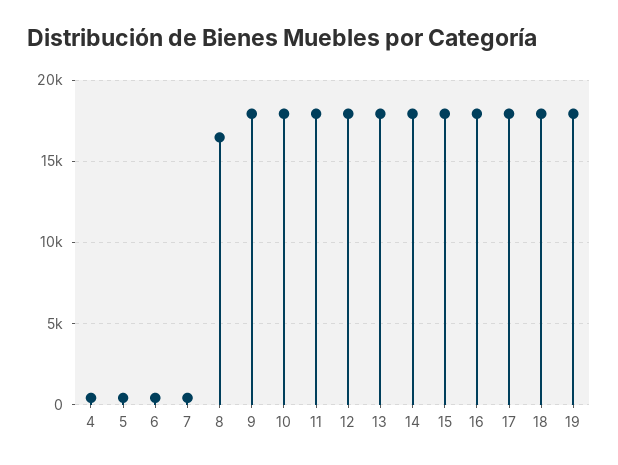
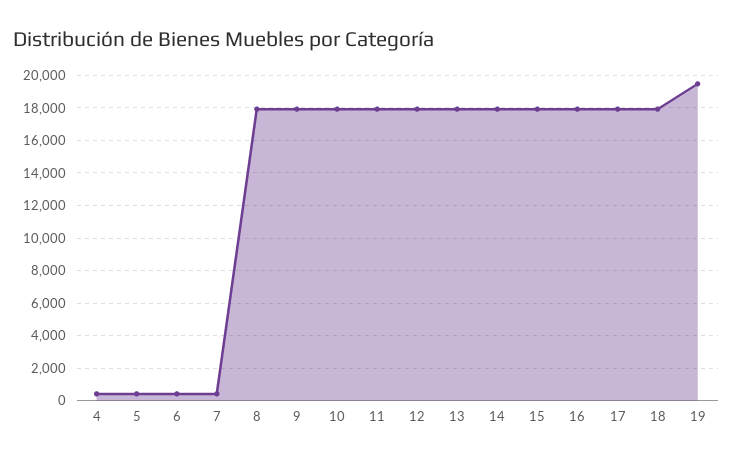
8: 16500 -> 18000
19: 18000 -> 19500

